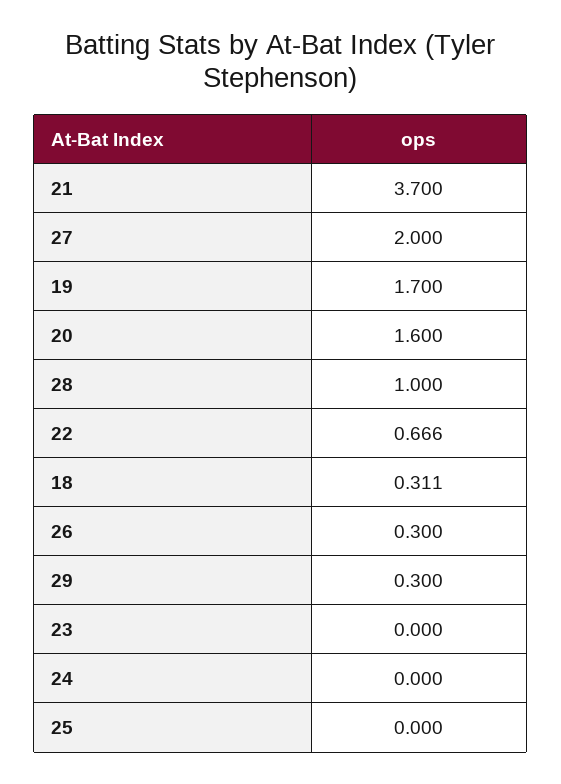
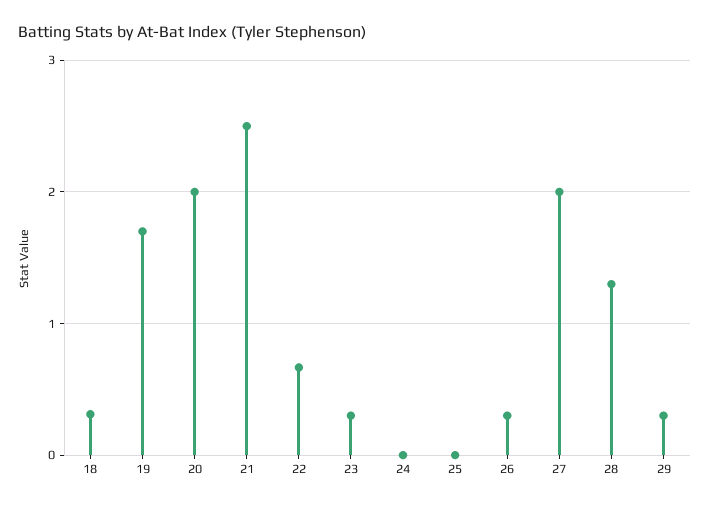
21: 3.7 -> 2.5
20: 1.6 -> 2
28: 1 -> 1.3
23: 0 -> 0.3

